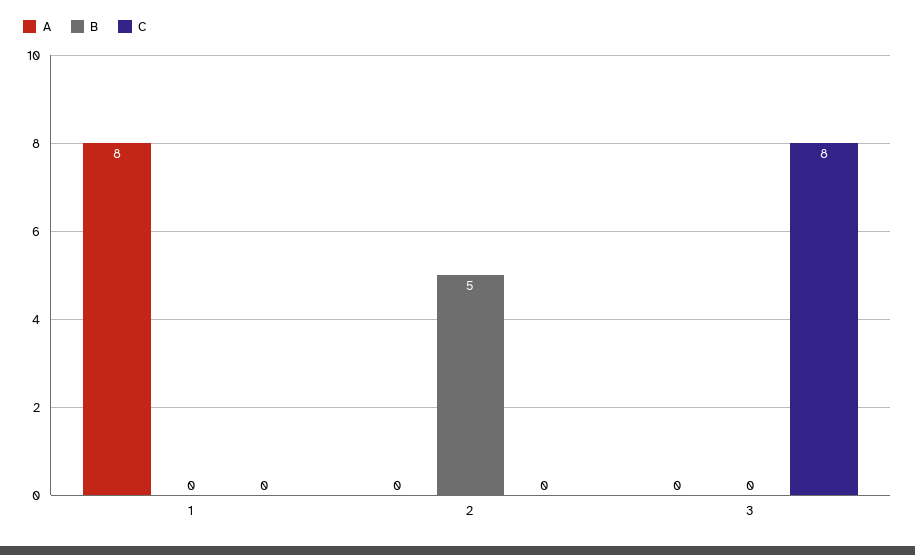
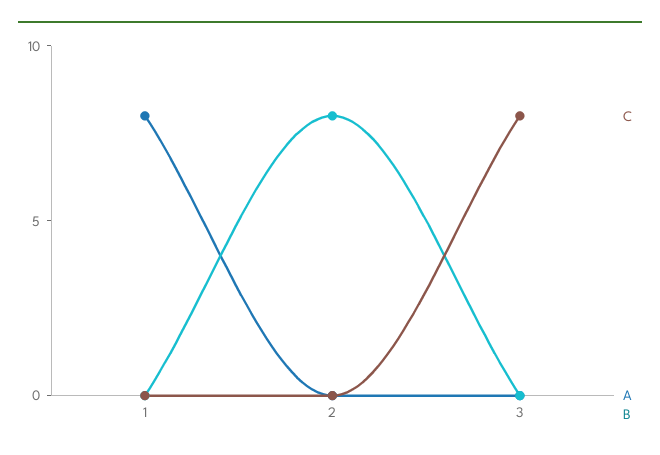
B, 2: 5 -> 8

